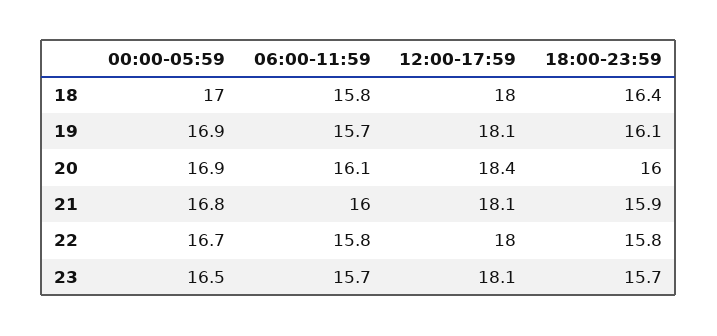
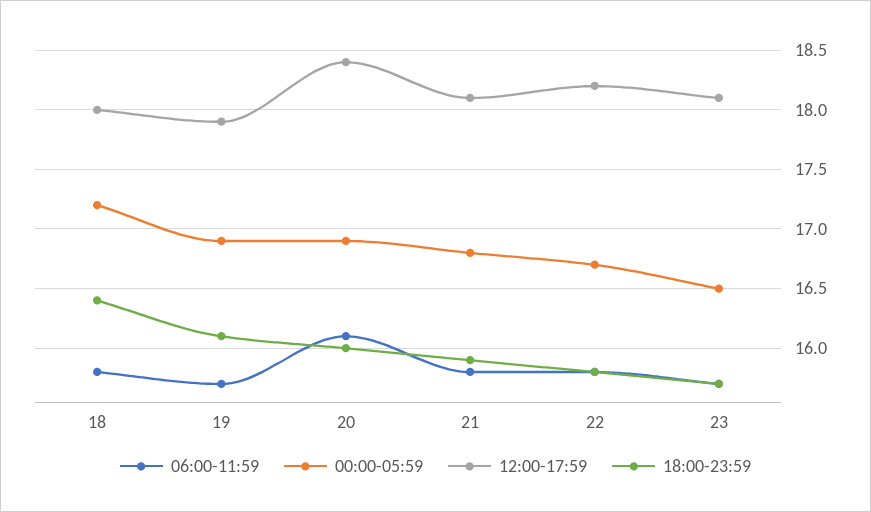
00:00-05:59, 18: 17 -> 17.2
12:00-17:59, 19: 18.1 -> 17.9
06:00-11:59, 21: 16 -> 15.8
12:00-17:59, 22: 18 -> 18.2

